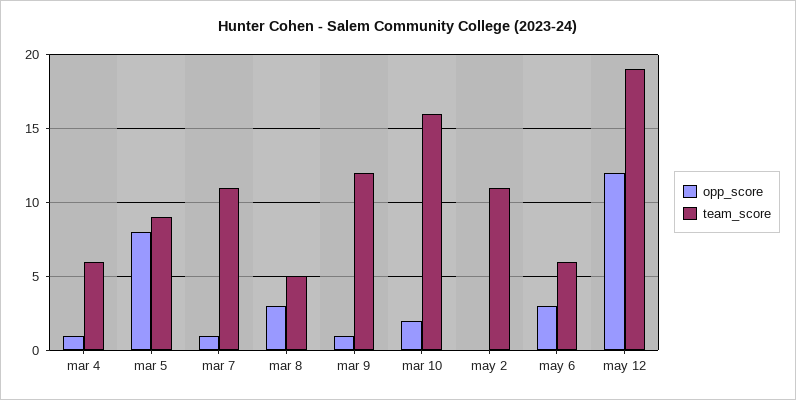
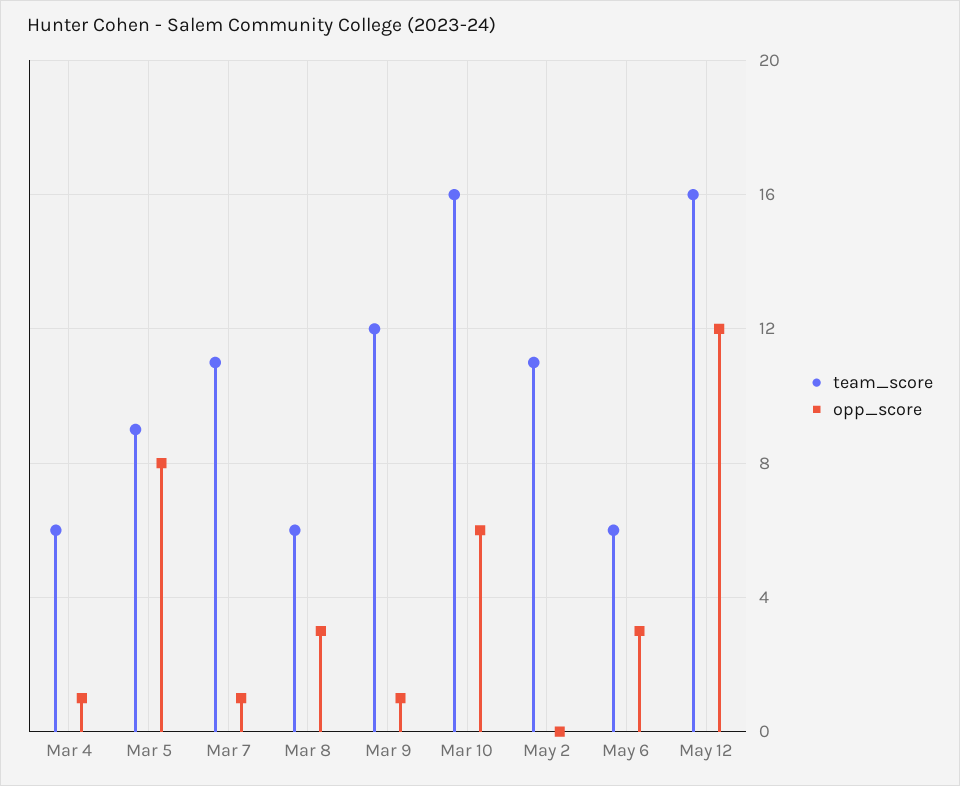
team_score, mar 8: 5 -> 6
opp_score, mar 10: 2 -> 6
team_score, may 12: 19 -> 16

